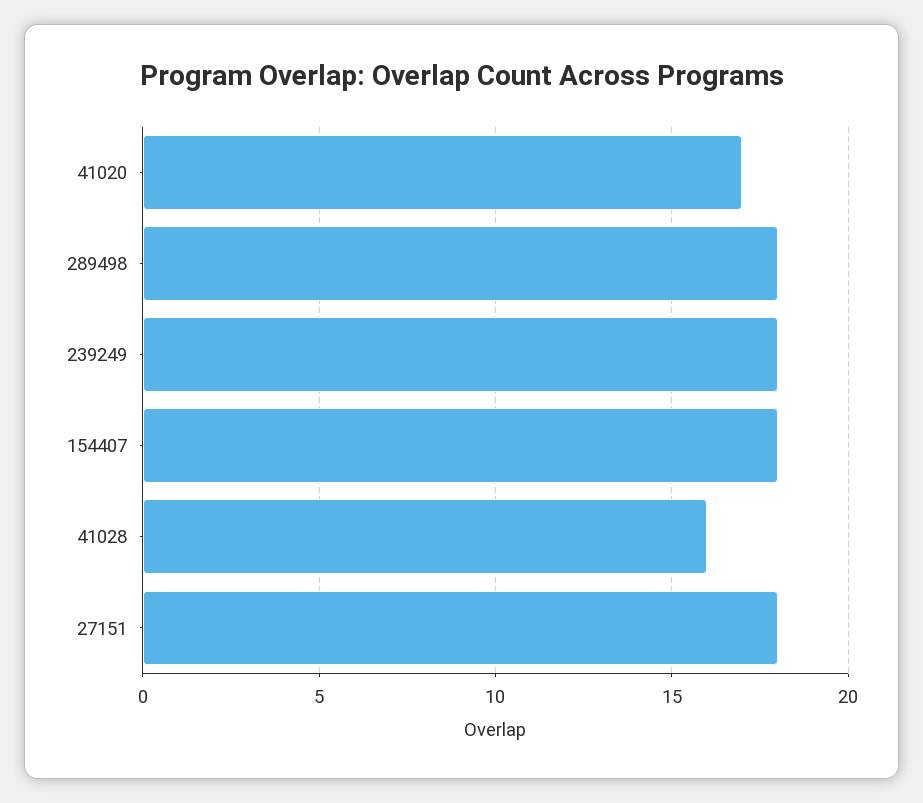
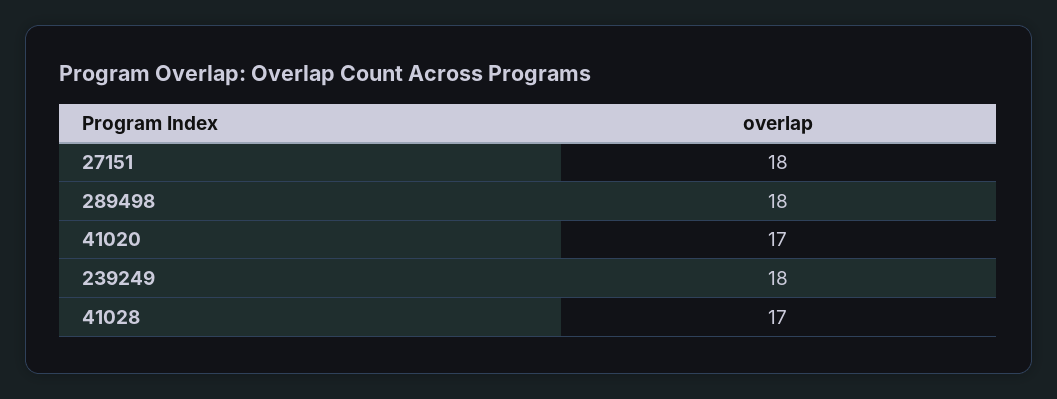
154407: 18 -> none
41028: 16 -> 17

